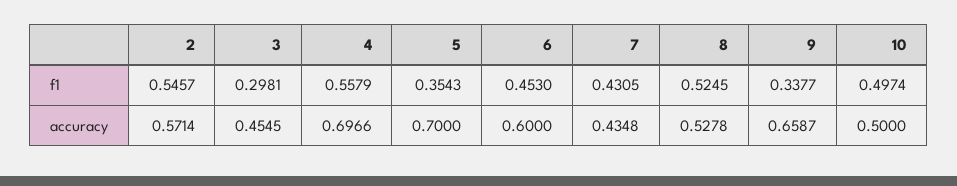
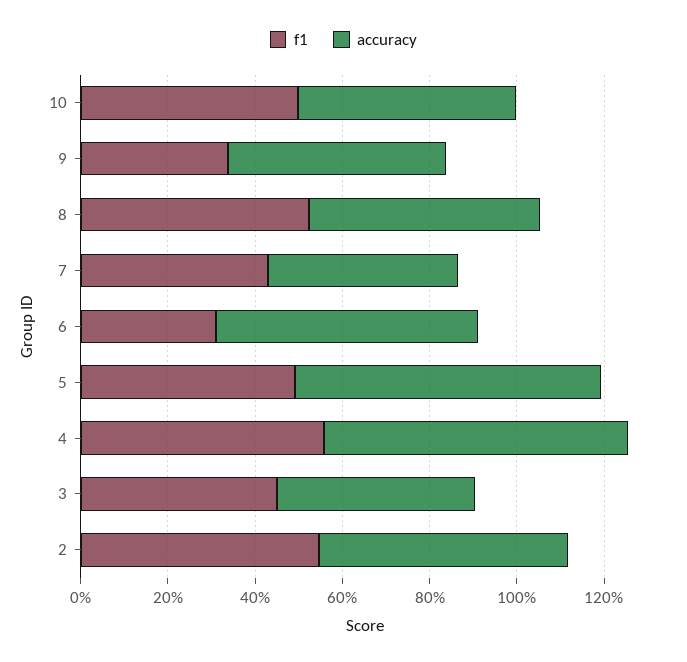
f1, 3: 0.2981 -> 0.45
f1, 5: 0.3543 -> 0.5
f1, 6: 0.453 -> 0.3
accuracy, 9: 0.6587 -> 0.5

